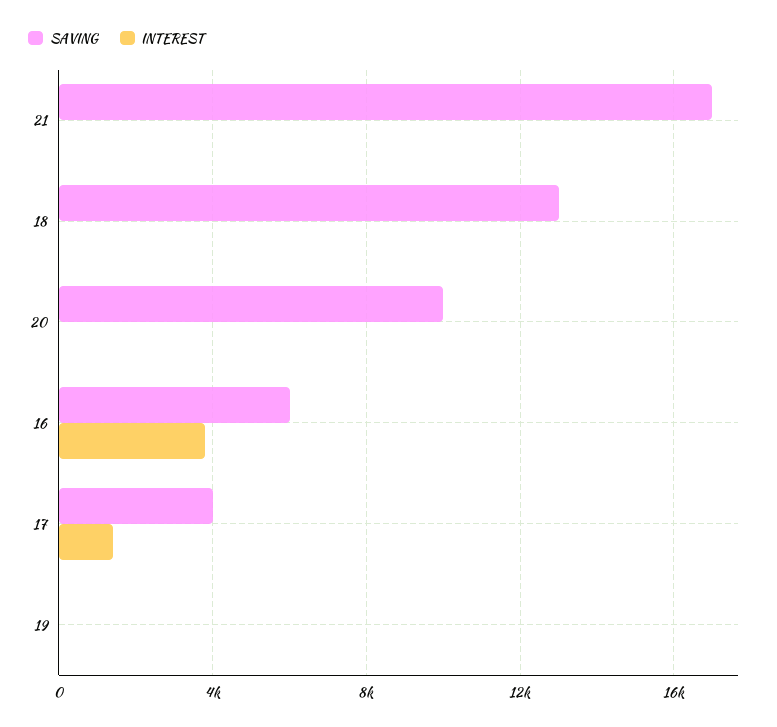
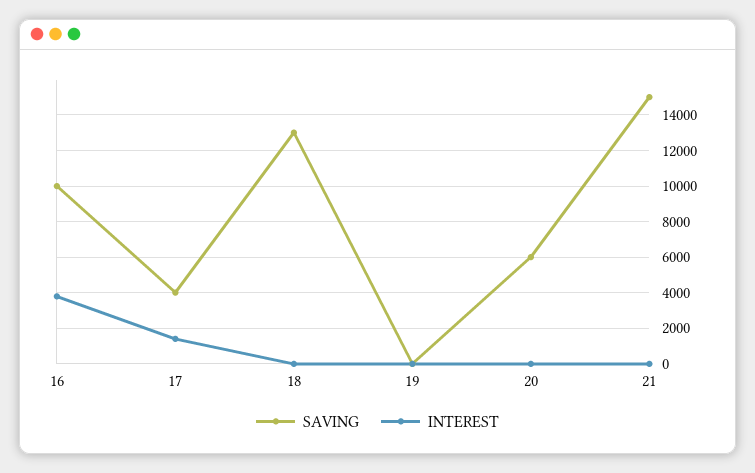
SAVING, 21: 17000 -> 15000
SAVING, 20: 10000 -> 6000
SAVING, 16: 6000 -> 10000

